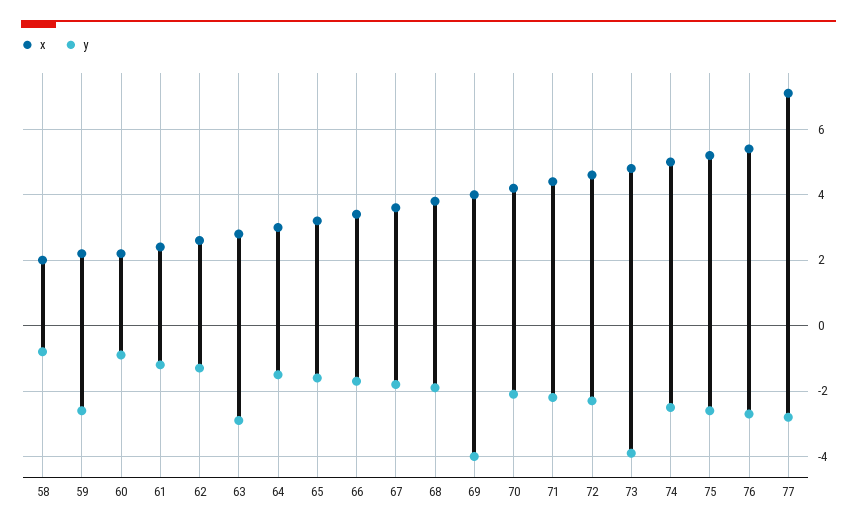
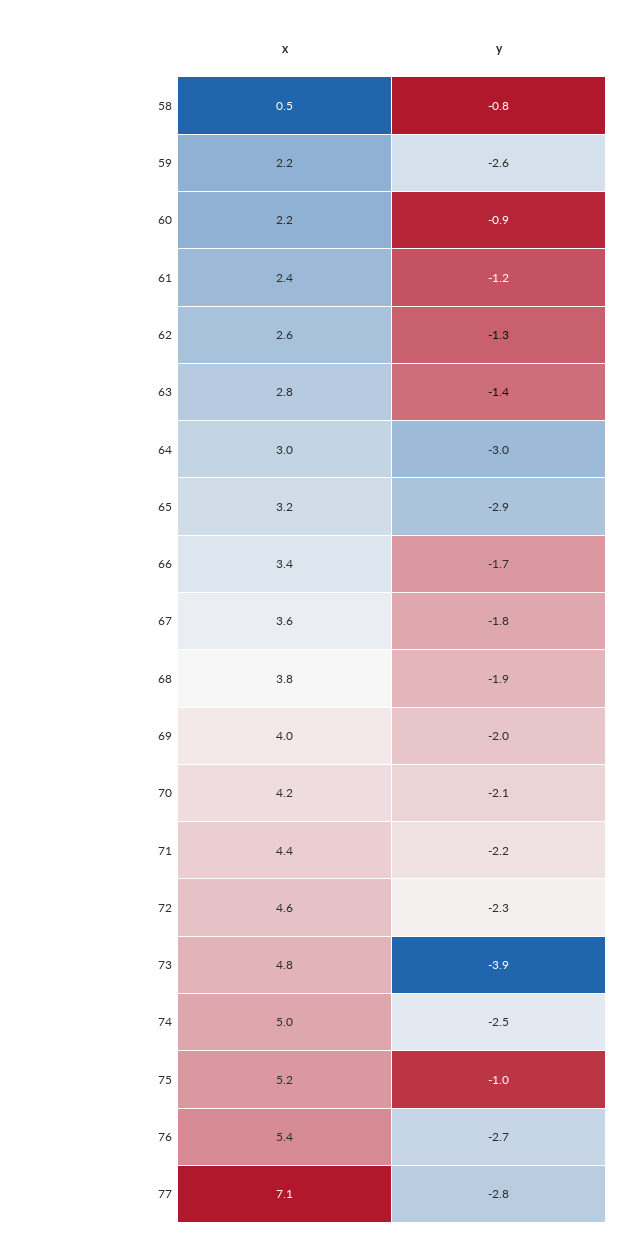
x, 58: 2 -> 0.5
y, 63: -3 -> -1.4
y, 64: -1.5 -> -3
y, 65: -1.5 -> -2.9
y, 69: -4 -> -2
y, 75: -2.5 -> -1

